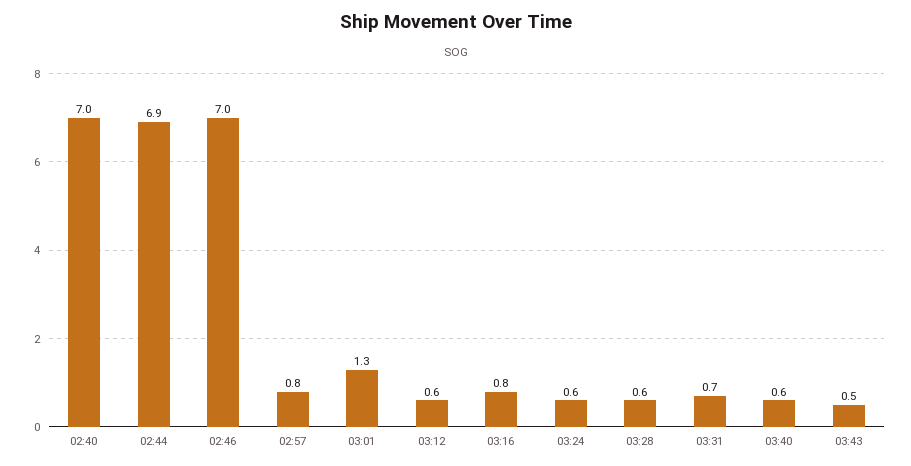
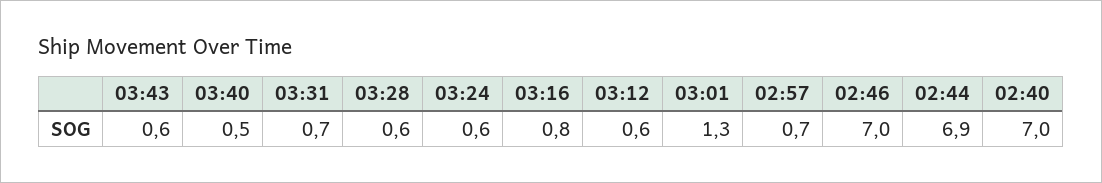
02:57: 0.8 -> 0.7
03:40: 0.6 -> 0.5
03:43: 0.5 -> 0.6

